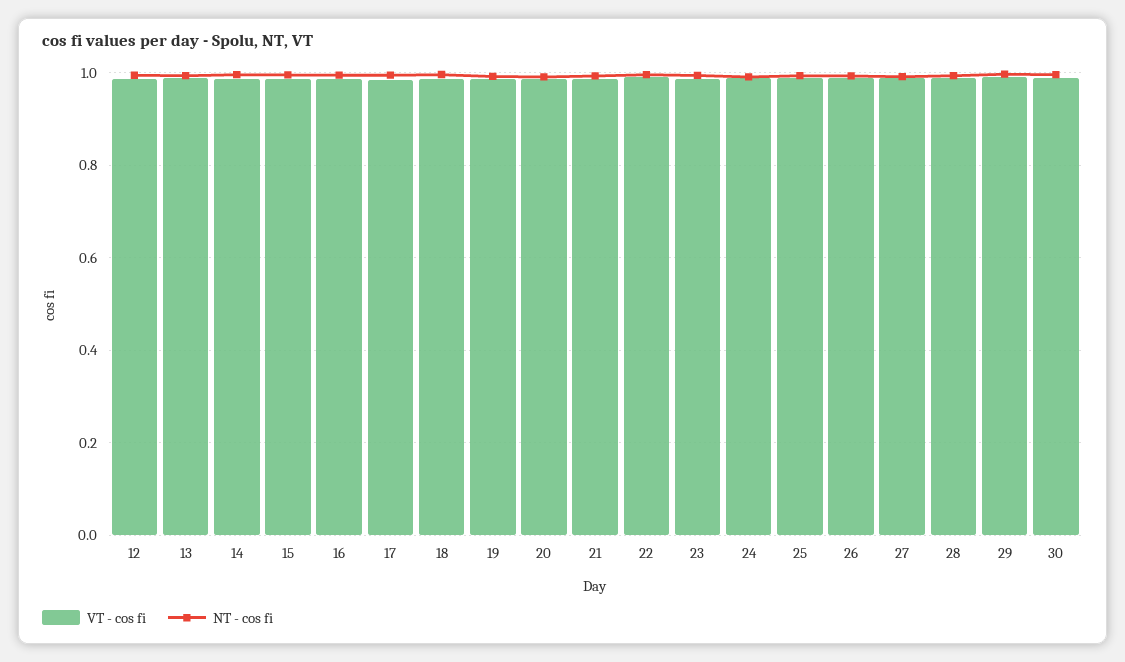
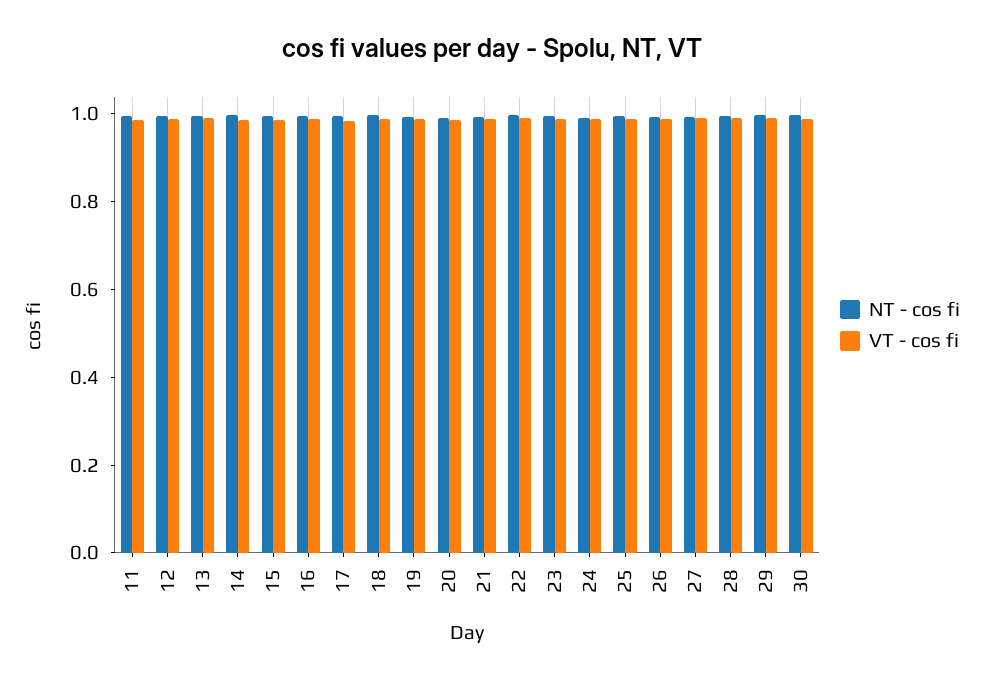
NT - cos fi, 11: none -> 1
VT - cos fi, 11: none -> 1

